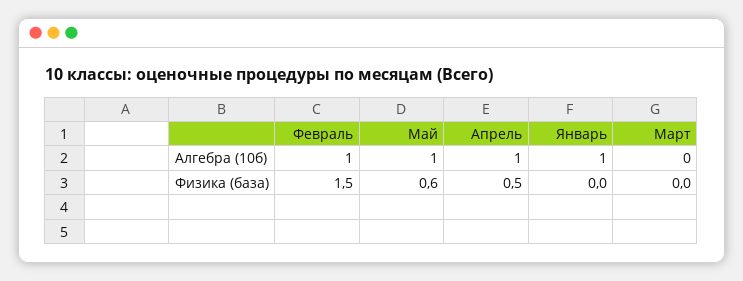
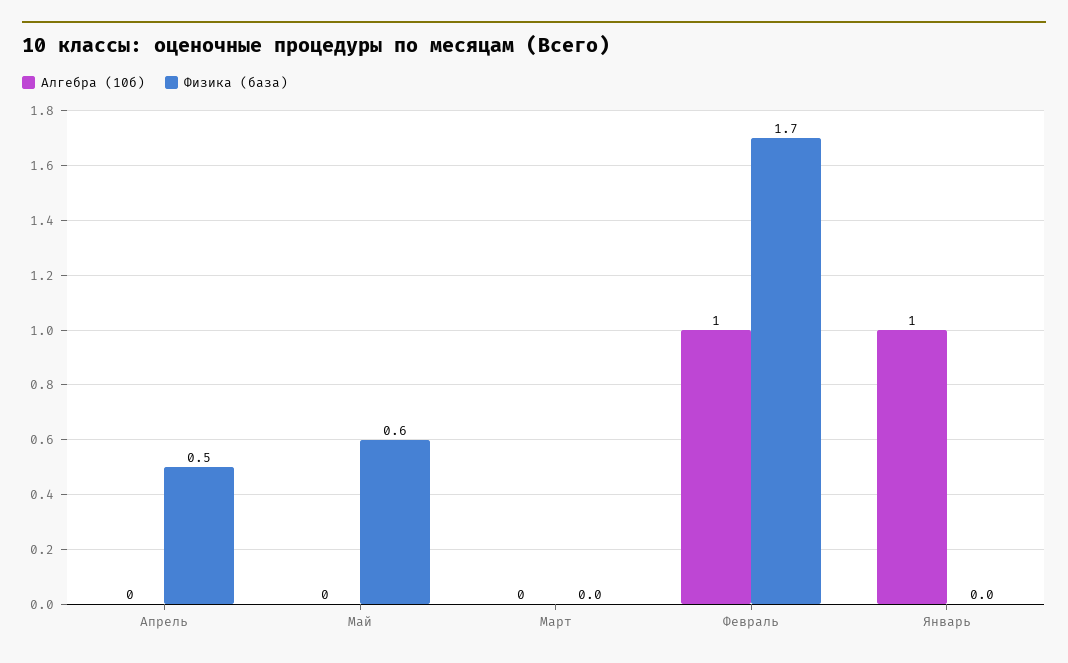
Алгебра (10б), Май: 1 -> 0
Алгебра (10б), Апрель: 1 -> 0
Физика (база), Февраль: 1.5 -> 1.7

